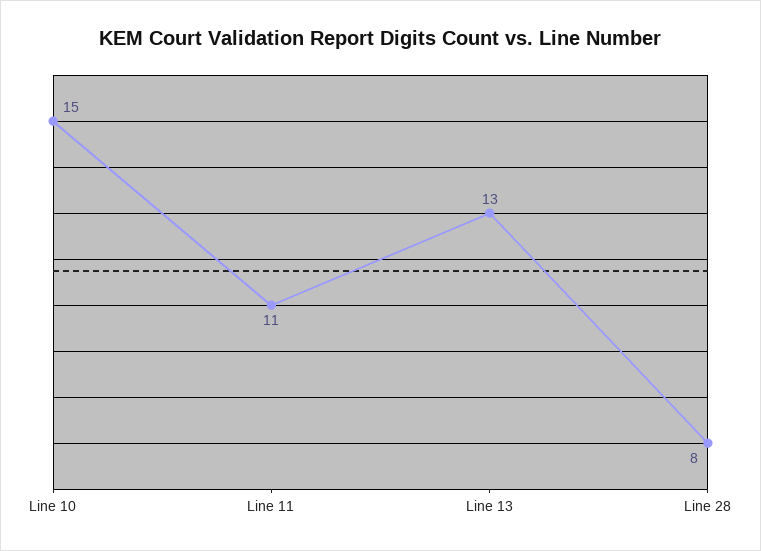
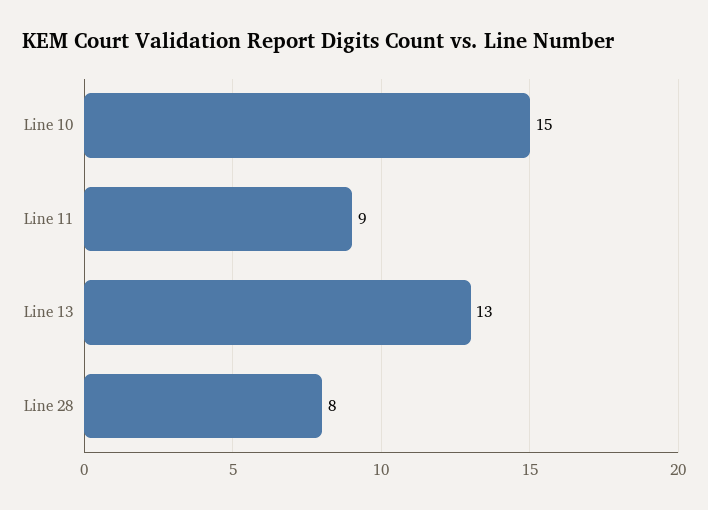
Line 11: 11 -> 9

